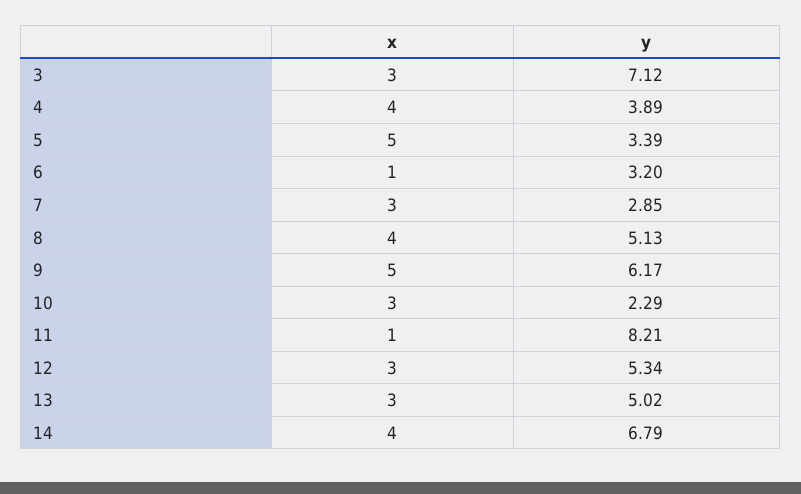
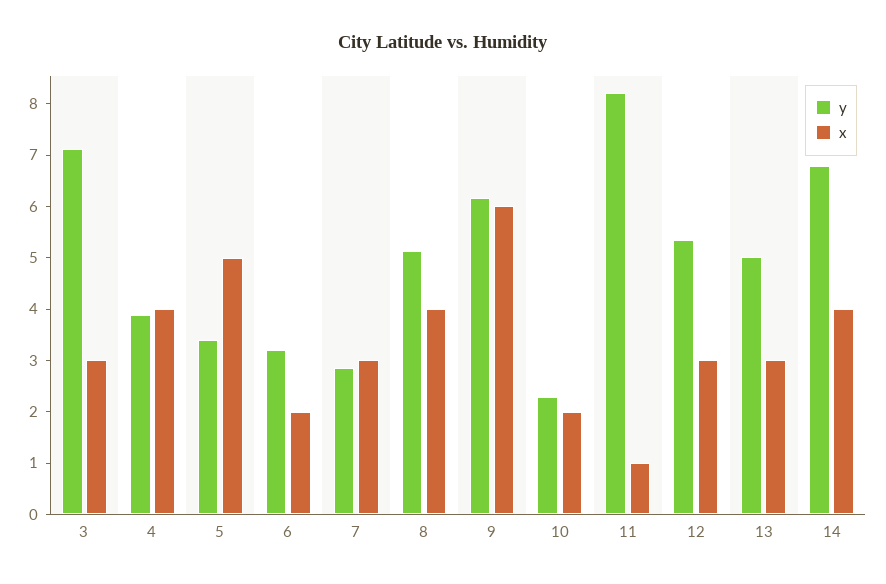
x, 6: 1 -> 2
x, 9: 5 -> 6
x, 10: 3 -> 2

